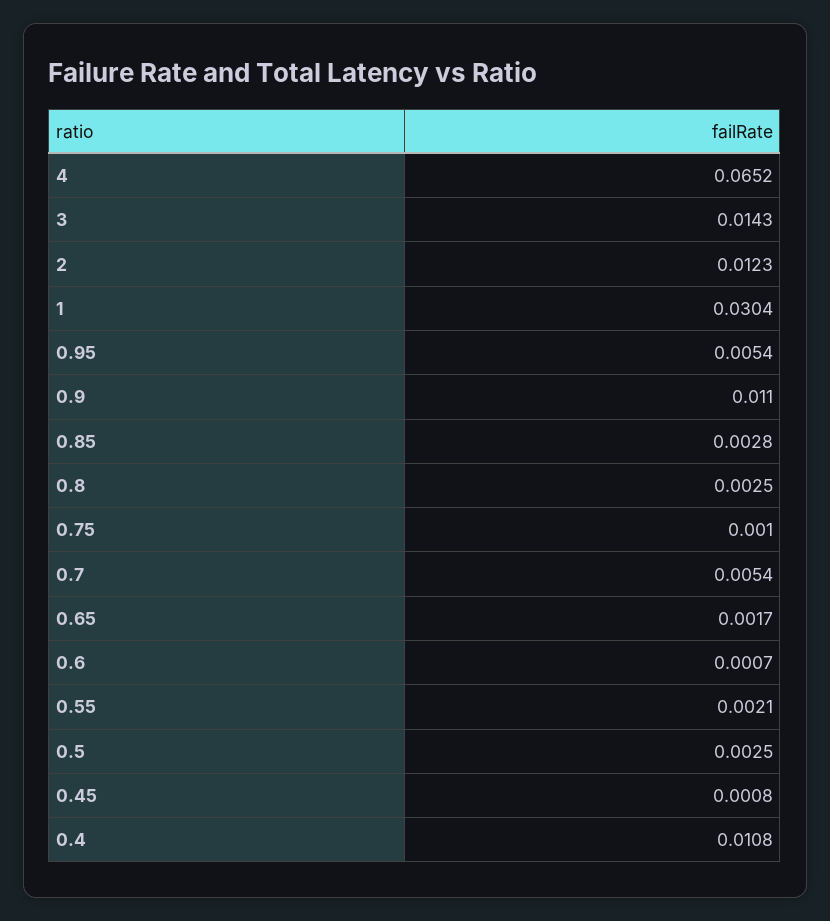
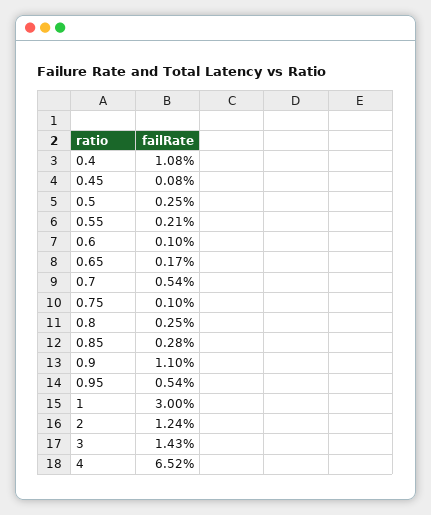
2: 0.0123 -> 0.0124
1: 0.0304 -> 0.03
0.6: 0.0007 -> 0.001

